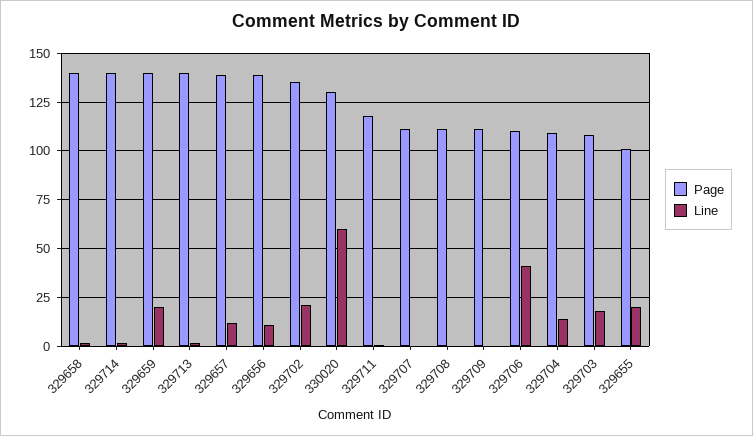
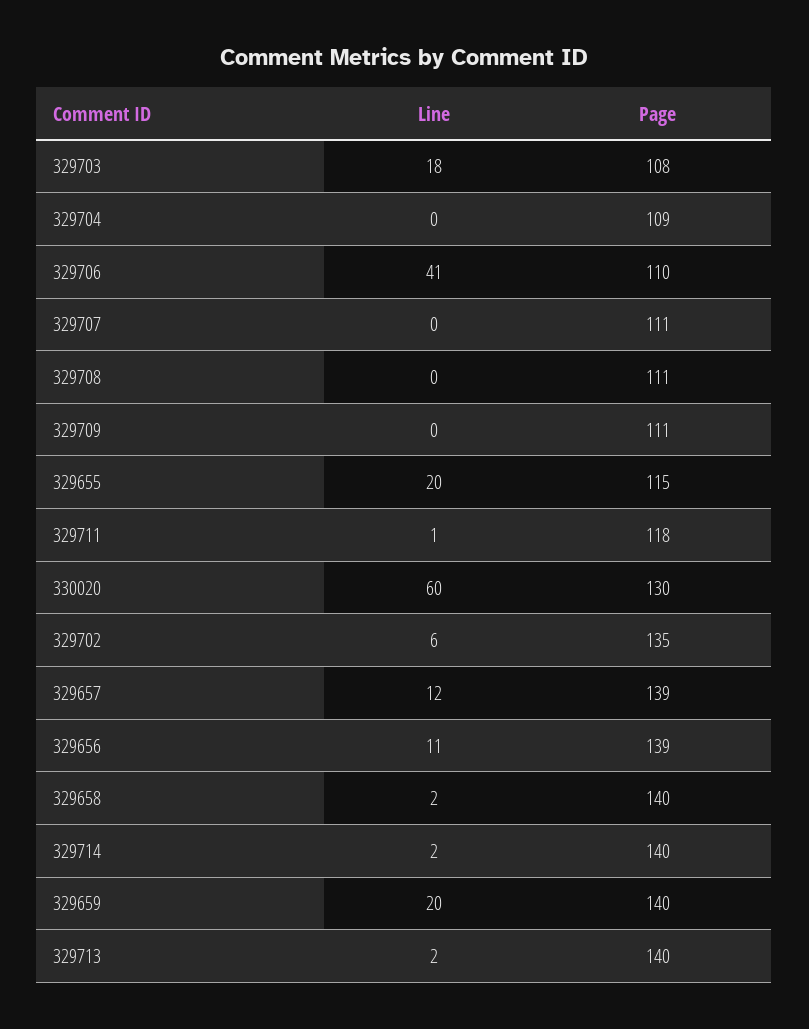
Line, 329702: 20 -> 6
Line, 329704: 15 -> 0
Page, 329655: 100 -> 115

